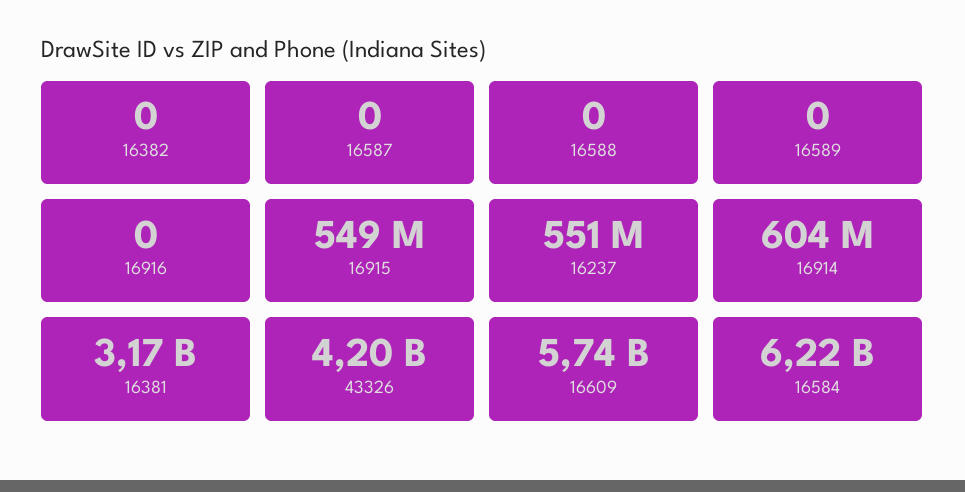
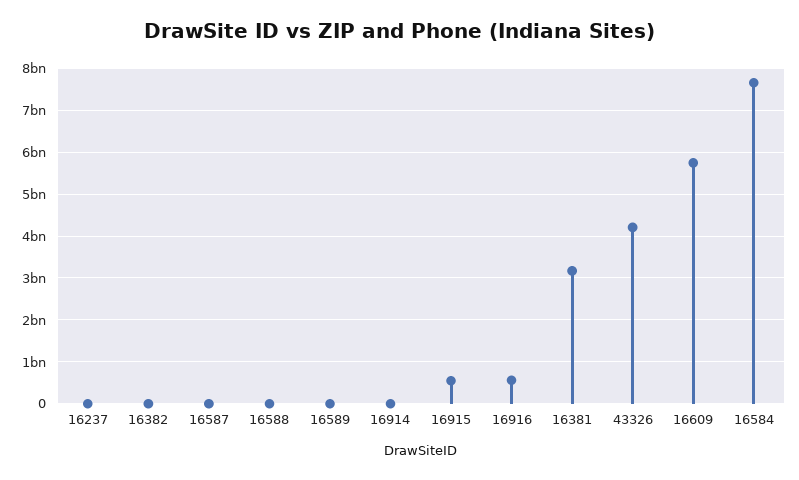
16916: 0 -> 600000000
16237: 551000000 -> 0
16914: 604000000 -> 0
16584: 6220000000 -> 7600000000

